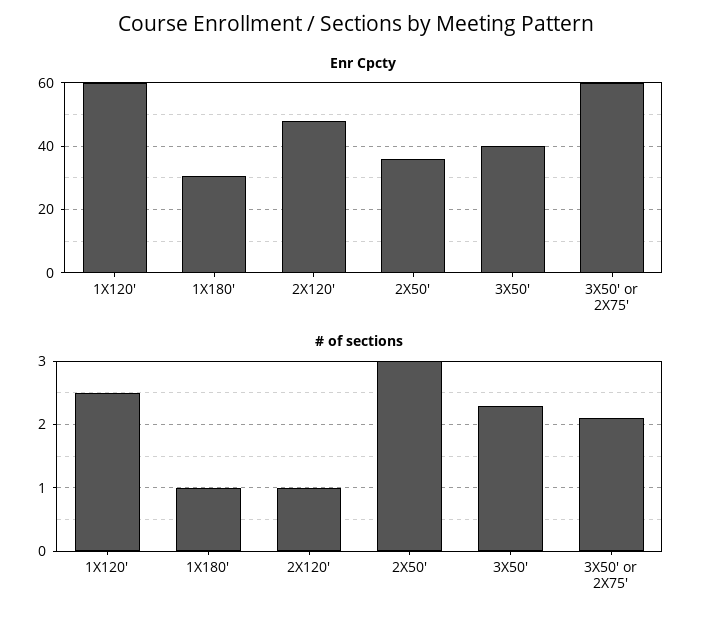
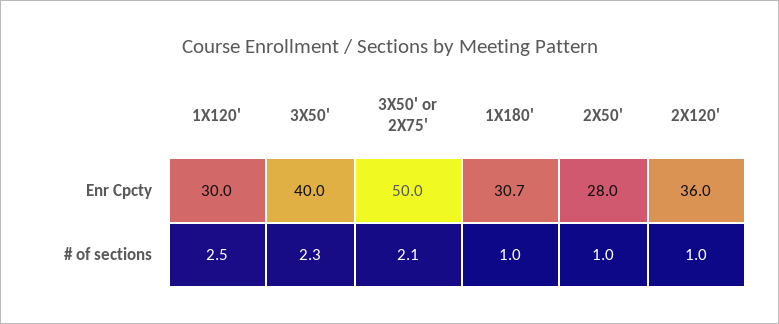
Enr Cpcty, 1X120': 60 -> 30
Enr Cpcty, 2X120': 48 -> 36
Enr Cpcty, 2X50': 36 -> 28
Enr Cpcty, 3X50' or 2X75': 60 -> 50
# of sections, 2X50': 3 -> 1

